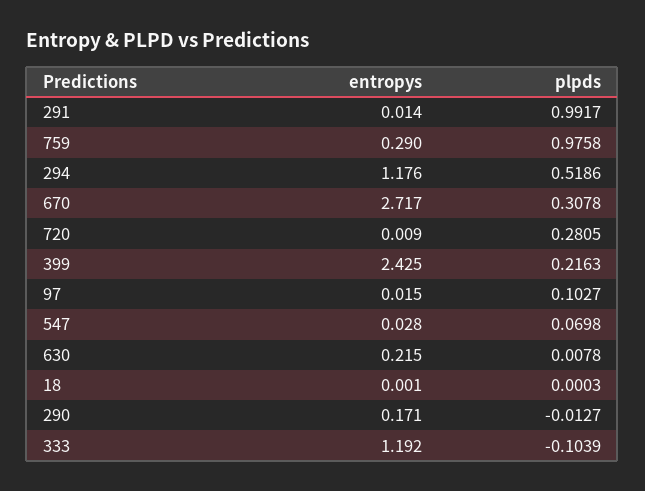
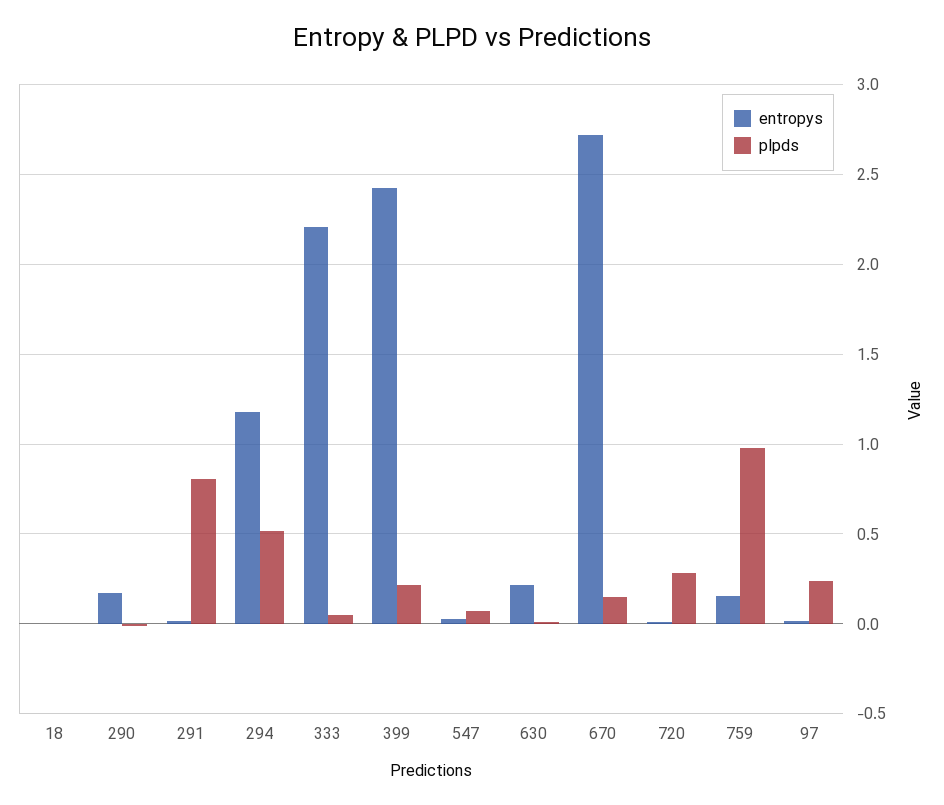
plpds, 291: 0.9917 -> 0.8
entropys, 759: 0.29 -> 0.15
plpds, 670: 0.3078 -> 0.15
plpds, 97: 0.1027 -> 0.25
entropys, 333: 1.192 -> 2.2
plpds, 333: -0.1039 -> 0.05

